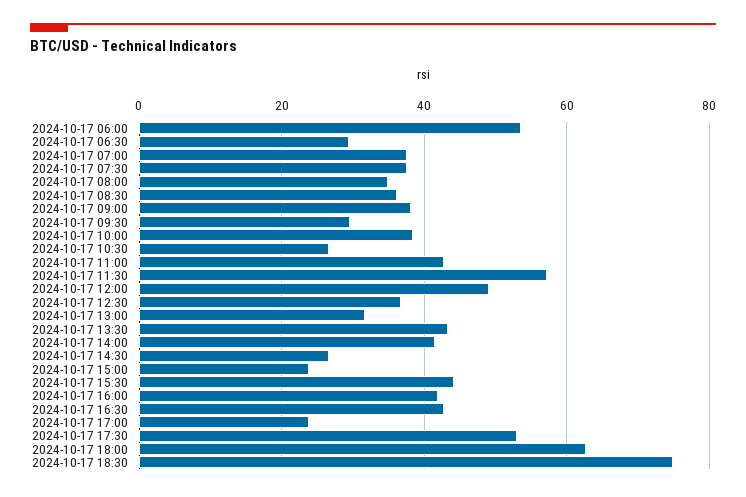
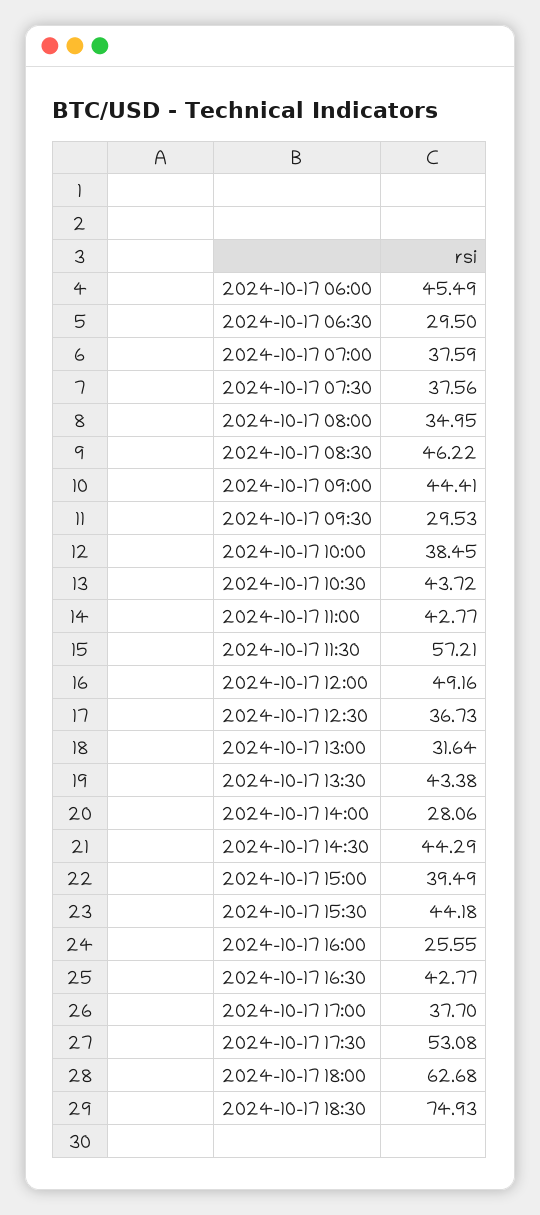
2024-10-17 06:00: 54 -> 45.49
2024-10-17 08:30: 36 -> 46.22
2024-10-17 09:00: 38 -> 44.41
2024-10-17 10:30: 26 -> 43.72
2024-10-17 14:00: 42 -> 28.06
2024-10-17 14:30: 26 -> 44.29
2024-10-17 15:00: 24 -> 39.49
2024-10-17 16:00: 42 -> 25.55
2024-10-17 17:00: 24 -> 37.7

